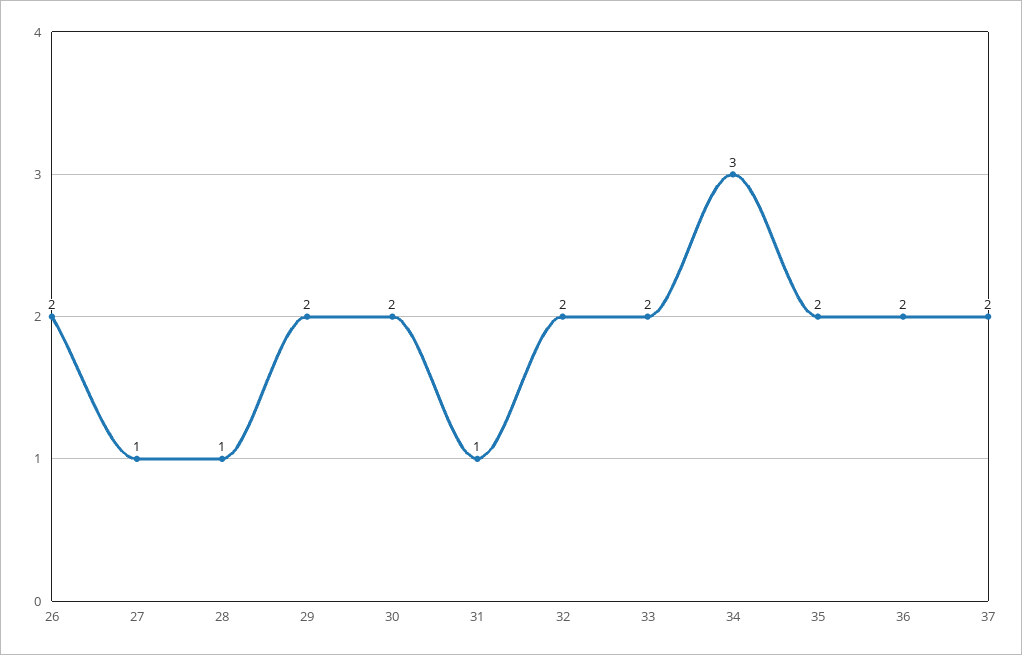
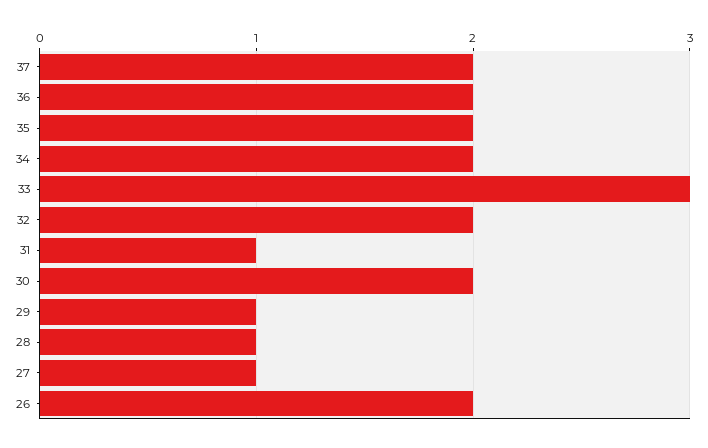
29: 2 -> 1
33: 2 -> 3
34: 3 -> 2

